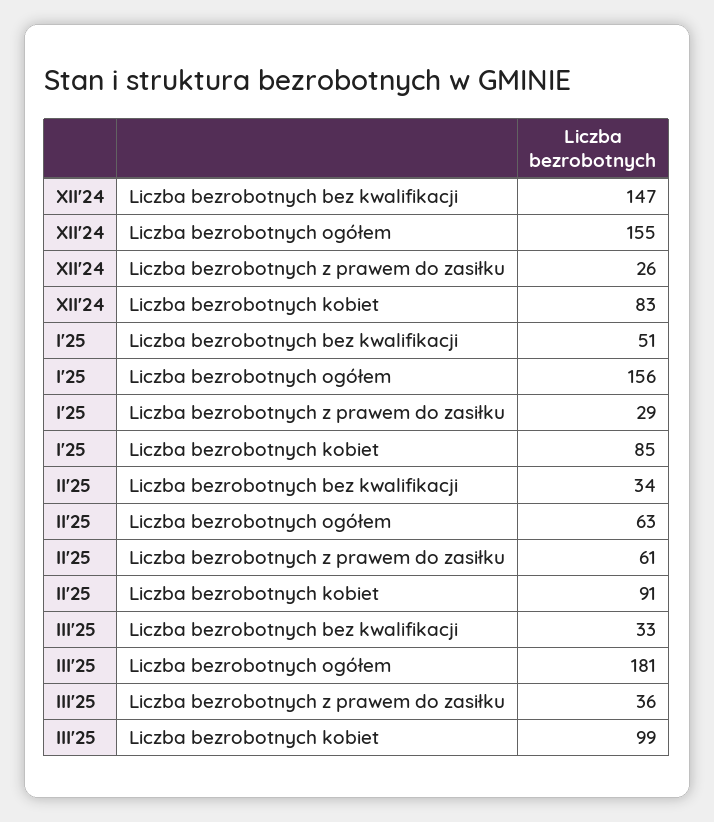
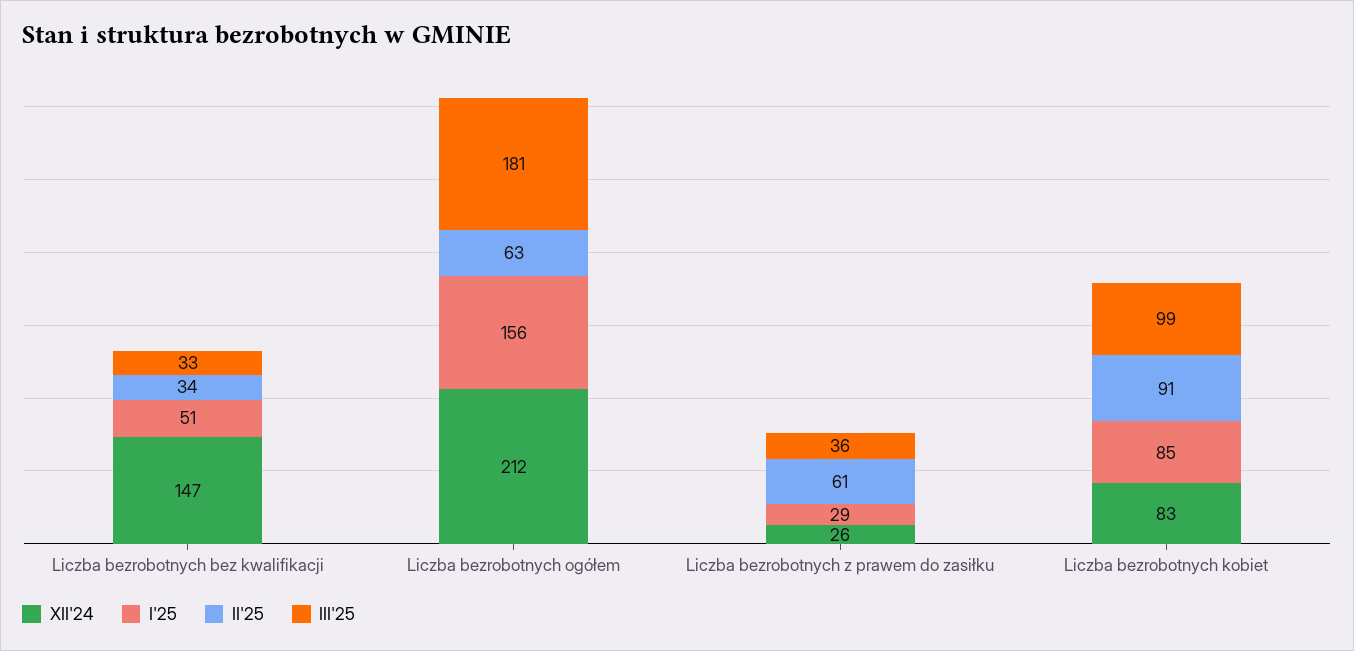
XII'24, Liczba bezrobotnych ogółem: 155 -> 212

